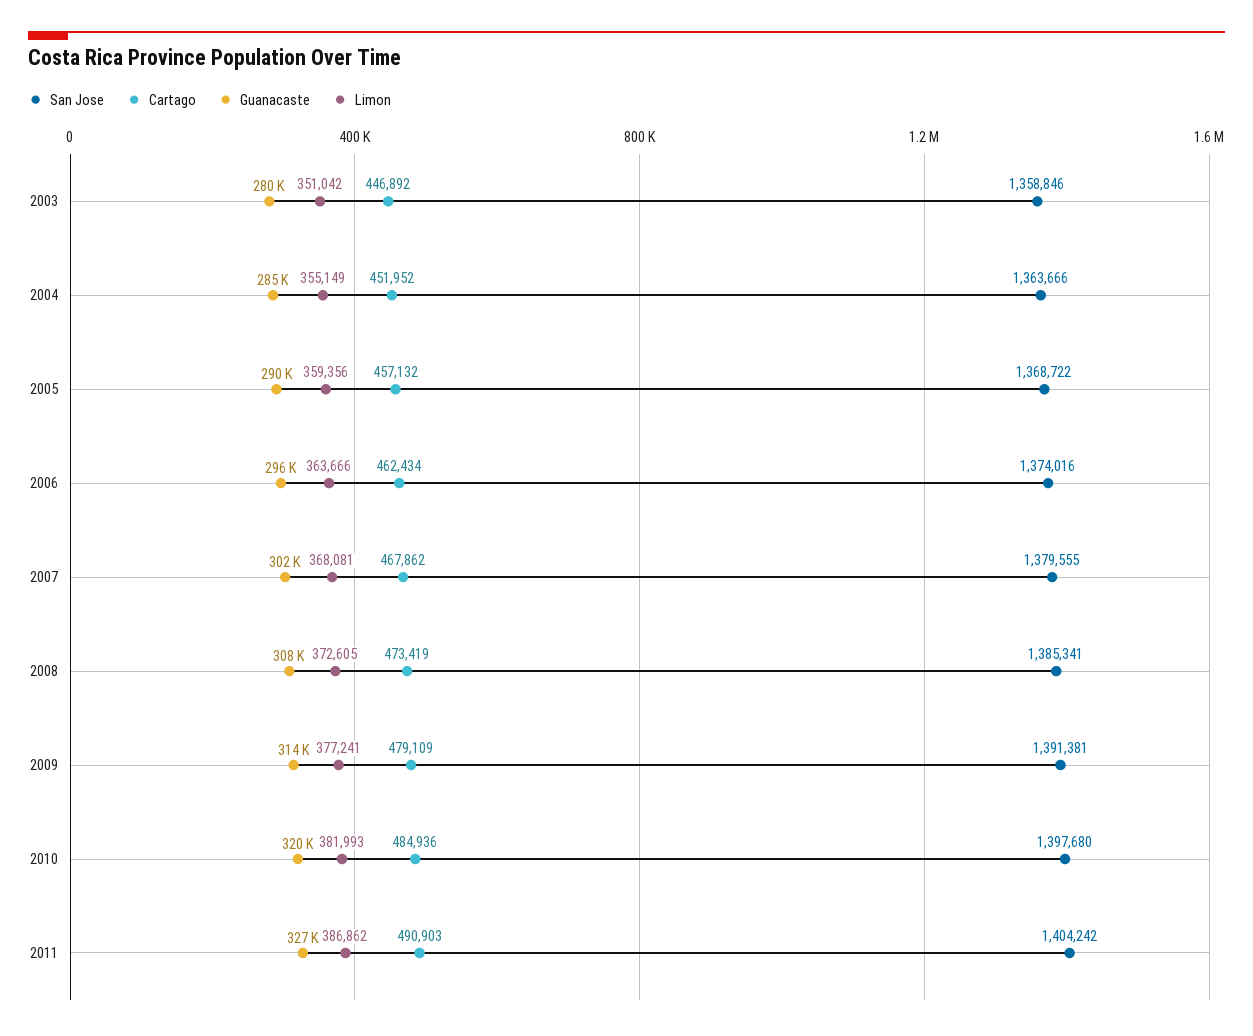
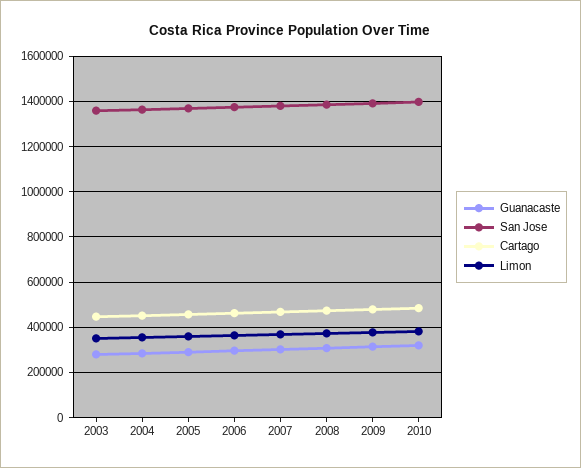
San Jose, 2011: 1404242 -> none
Cartago, 2011: 490903 -> none
Guanacaste, 2011: 327000 -> none
Limon, 2011: 386862 -> none

